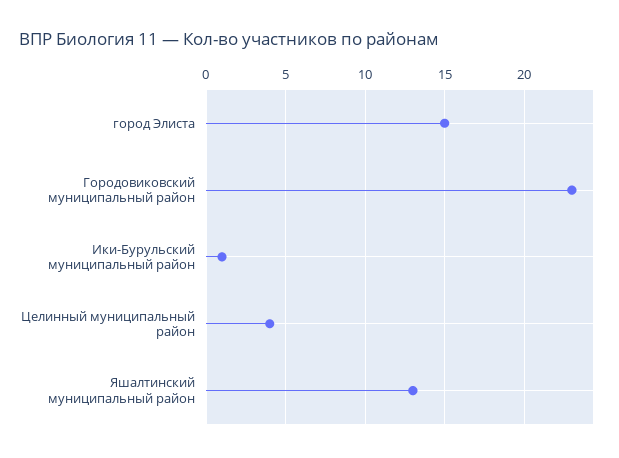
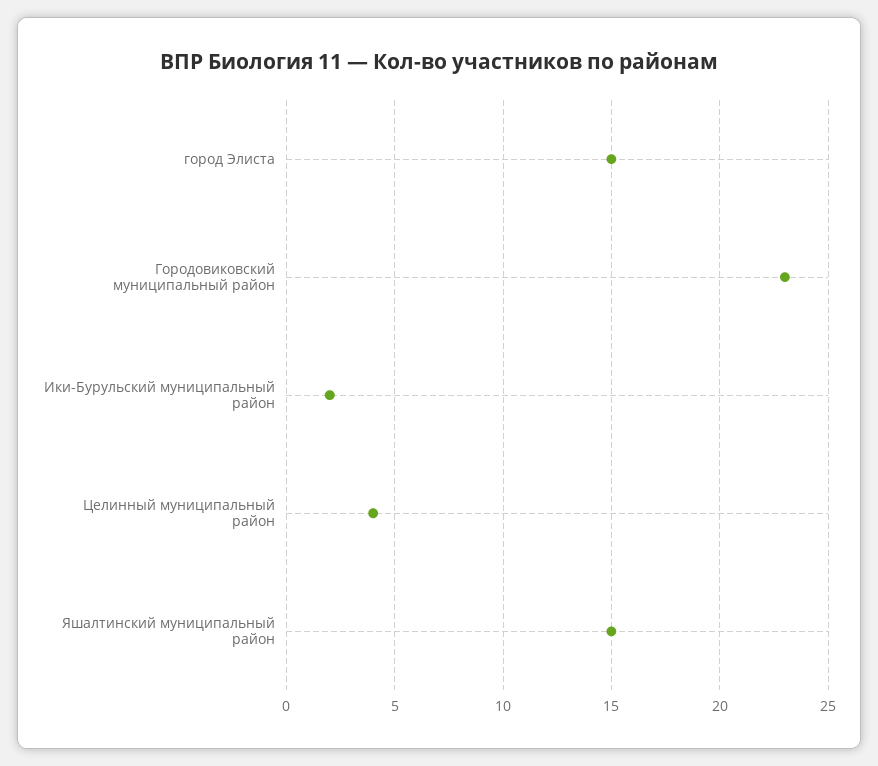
Ики-Бурульский муниципальный район: 1 -> 2
Яшалтинский муниципальный район: 13 -> 15

